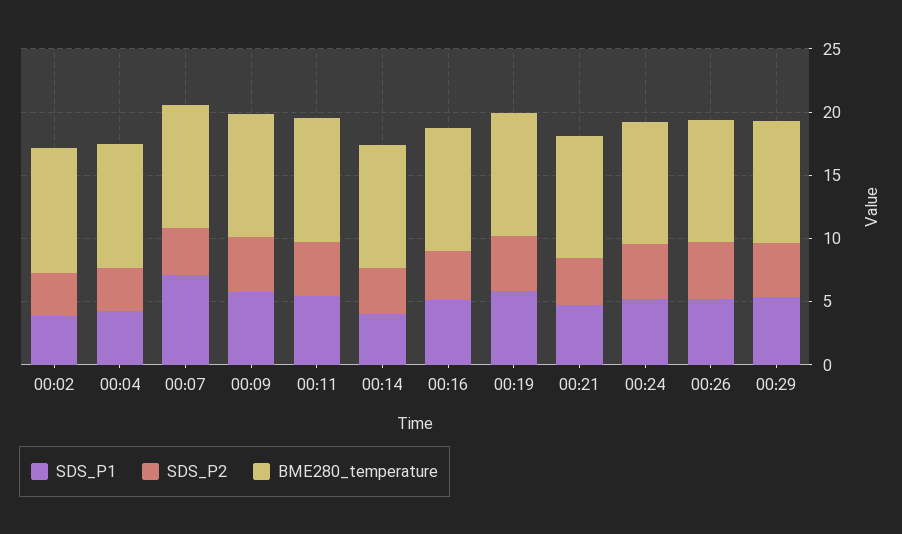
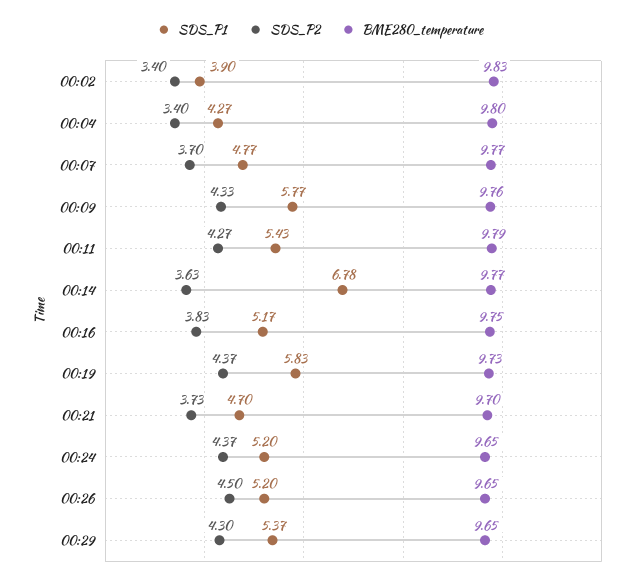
SDS_P1, 00:07: 7 -> 4.77
SDS_P1, 00:14: 4 -> 6.78

